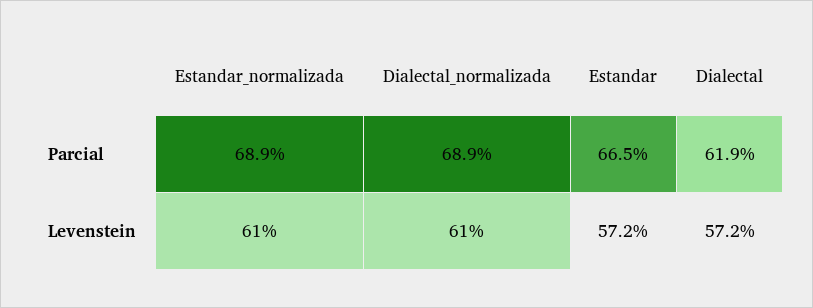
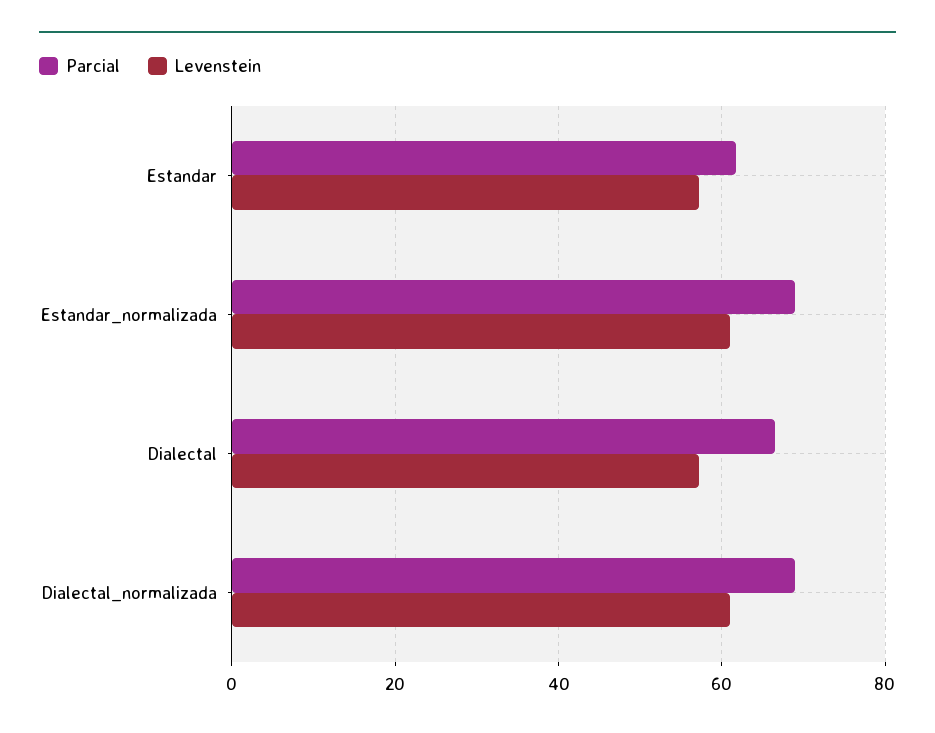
Parcial, Estandar: 66.5 -> 62
Parcial, Dialectal: 61.9 -> 66

